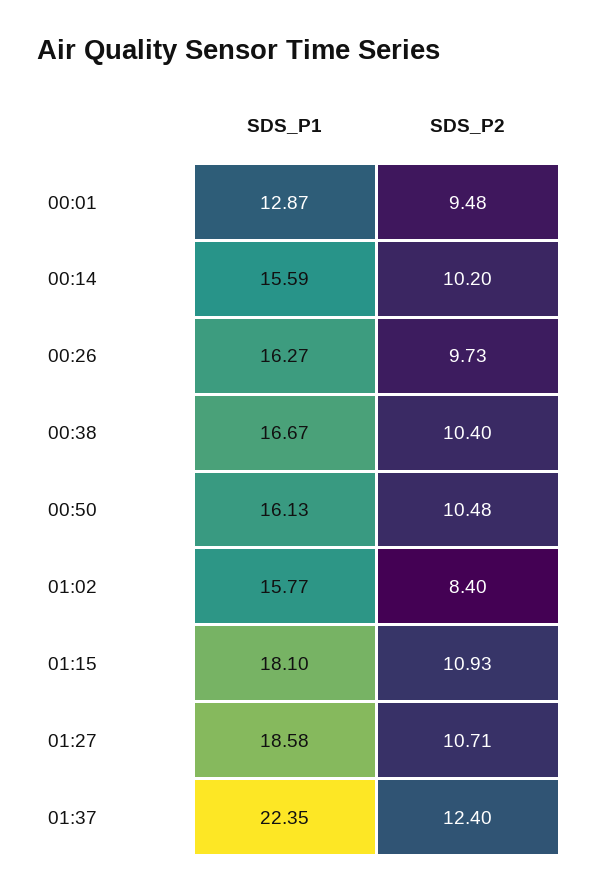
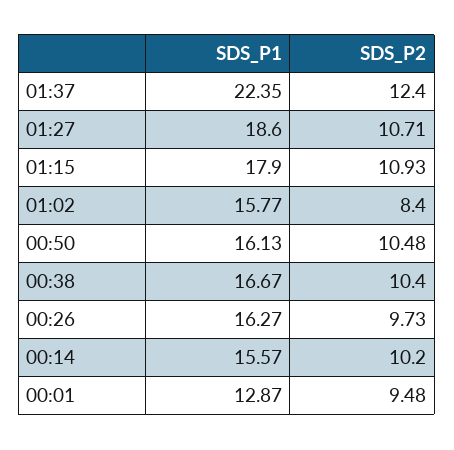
SDS_P1, 00:14: 15.59 -> 15.57
SDS_P1, 01:15: 18.1 -> 17.9
SDS_P1, 01:27: 18.58 -> 18.6

